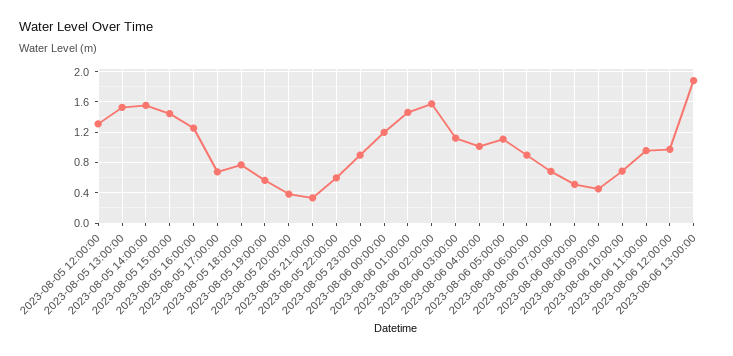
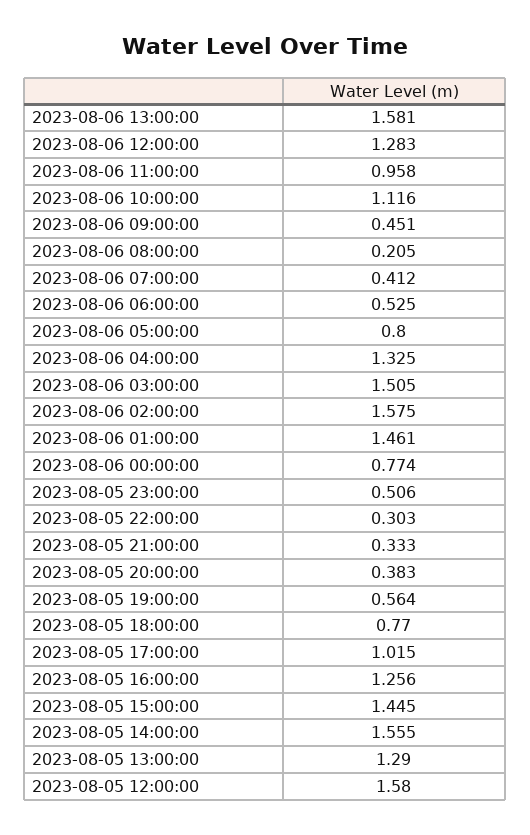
2023-08-05 12:00:00: 1.3 -> 1.58
2023-08-05 13:00:00: 1.5 -> 1.29
2023-08-05 17:00:00: 0.7 -> 1.015
2023-08-05 22:00:00: 0.6 -> 0.303
2023-08-05 23:00:00: 0.9 -> 0.506
2023-08-06 00:00:00: 1.2 -> 0.774
2023-08-06 03:00:00: 1.1 -> 1.505
2023-08-06 04:00:00: 1 -> 1.325
2023-08-06 05:00:00: 1.1 -> 0.8
2023-08-06 06:00:00: 0.9 -> 0.525
2023-08-06 07:00:00: 0.7 -> 0.412
2023-08-06 08:00:00: 0.5 -> 0.205
2023-08-06 10:00:00: 0.7 -> 1.116
2023-08-06 12:00:00: 1 -> 1.283
2023-08-06 13:00:00: 1.9 -> 1.581

